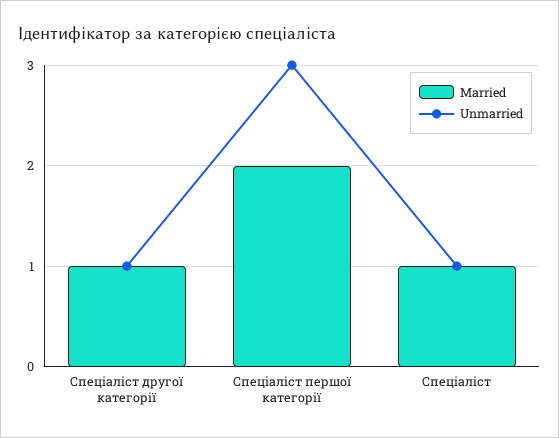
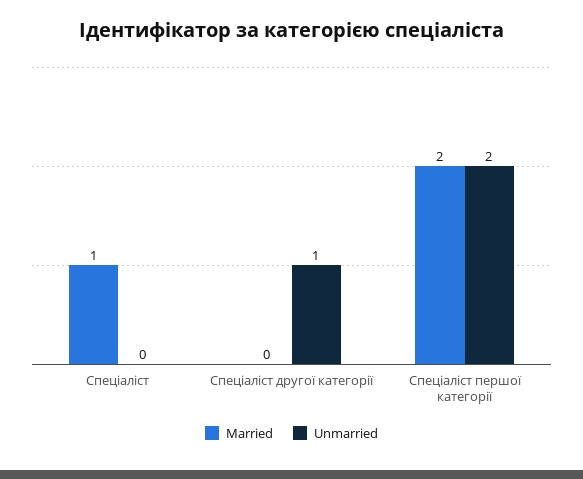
Married, Спеціаліст другої категорії: 1 -> 0
Unmarried, Спеціаліст першої категорії: 3 -> 2
Unmarried, Спеціаліст: 1 -> 0

